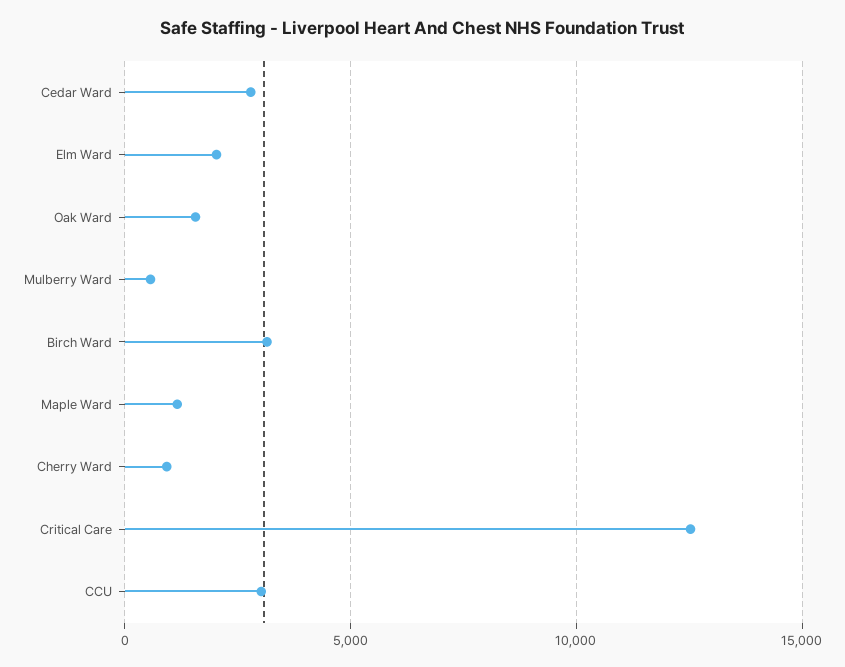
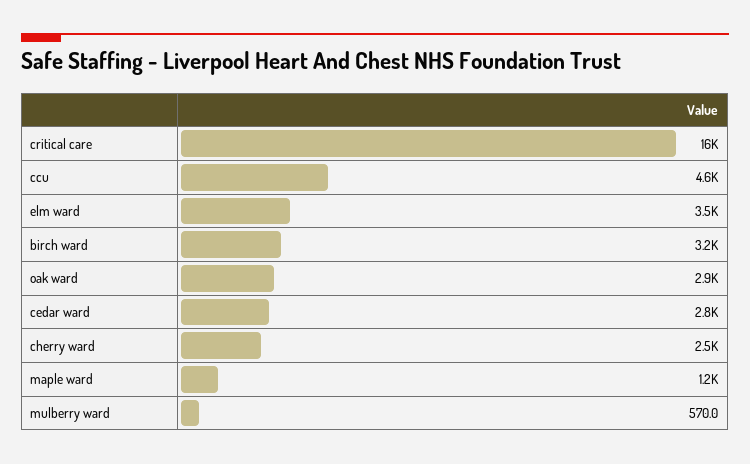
Elm Ward: 2000 -> 3500
Oak Ward: 1500 -> 2900
Cherry Ward: 1000 -> 2500
Critical Care: 12500 -> 16000
CCU: 3000 -> 4600

